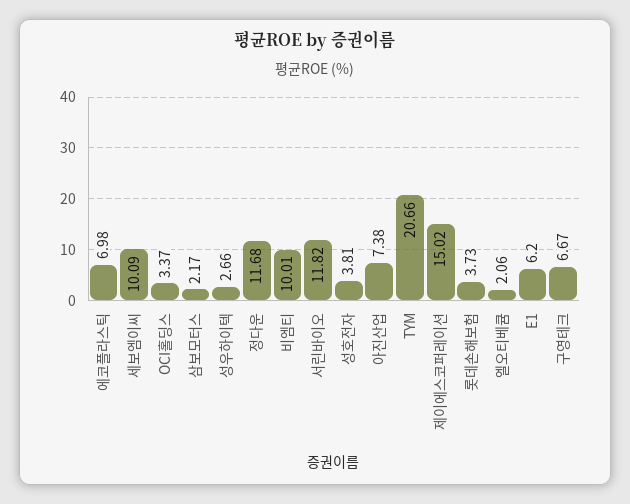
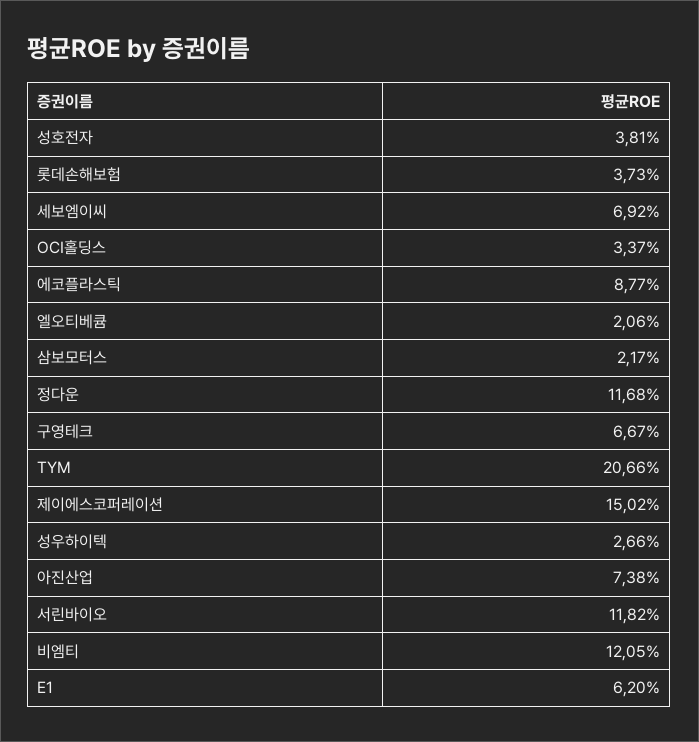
에코플라스틱: 6.98 -> 8.77
세보엠이씨: 10.09 -> 6.92
비엠티: 10.01 -> 12.05

